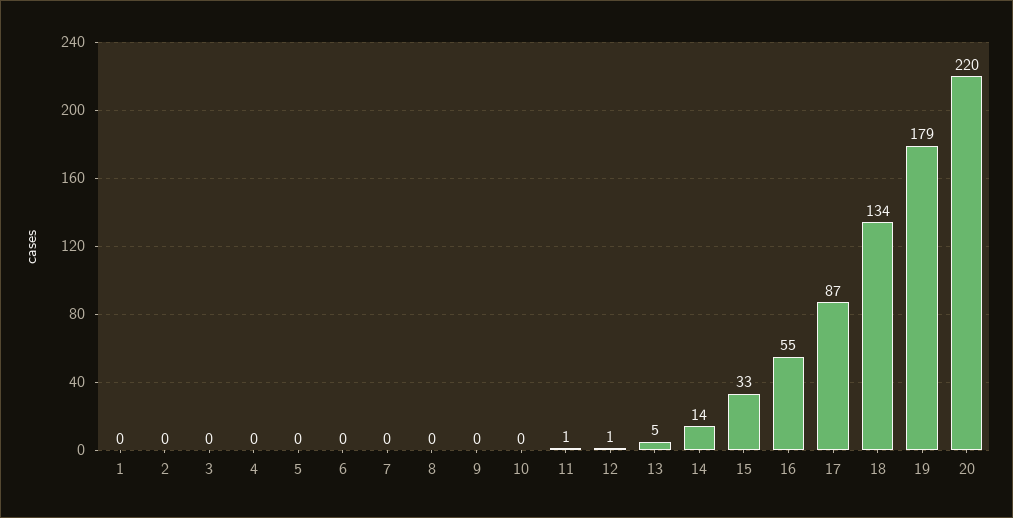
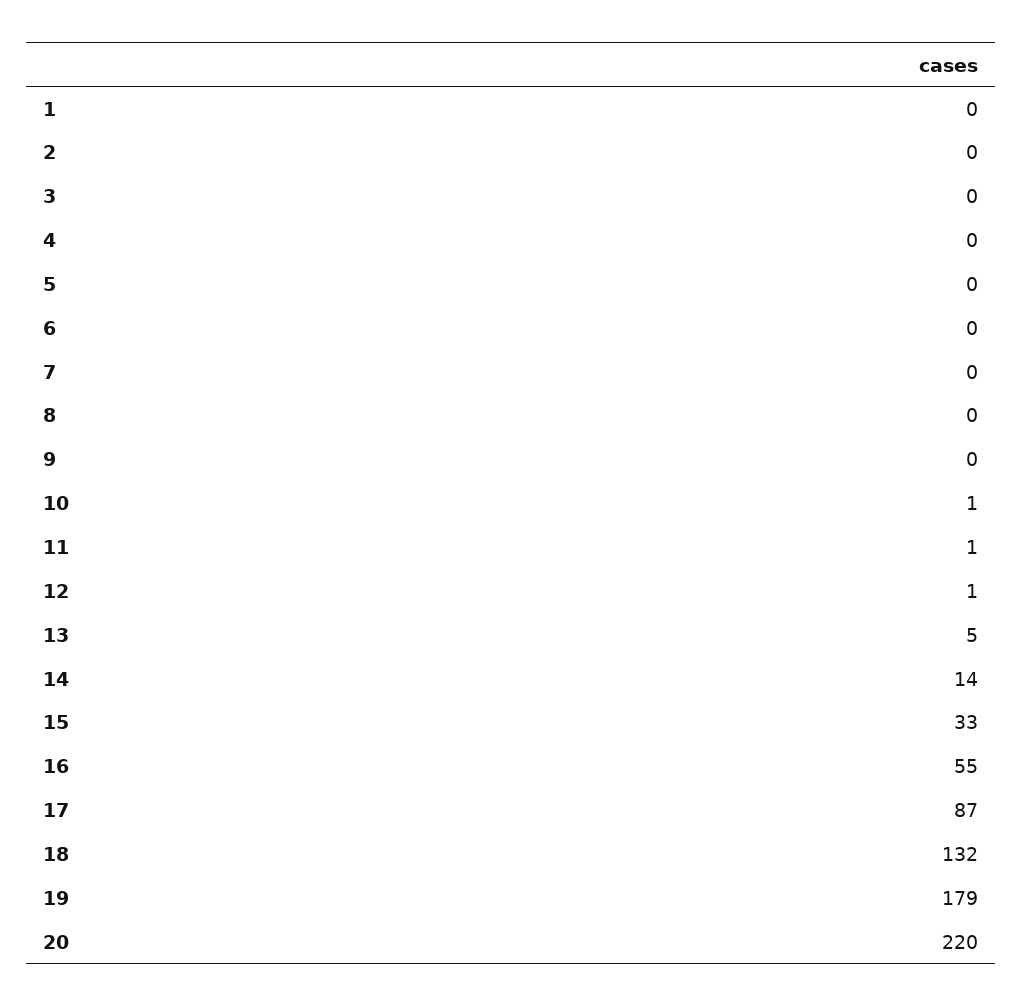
10: 0 -> 1
18: 134 -> 132

